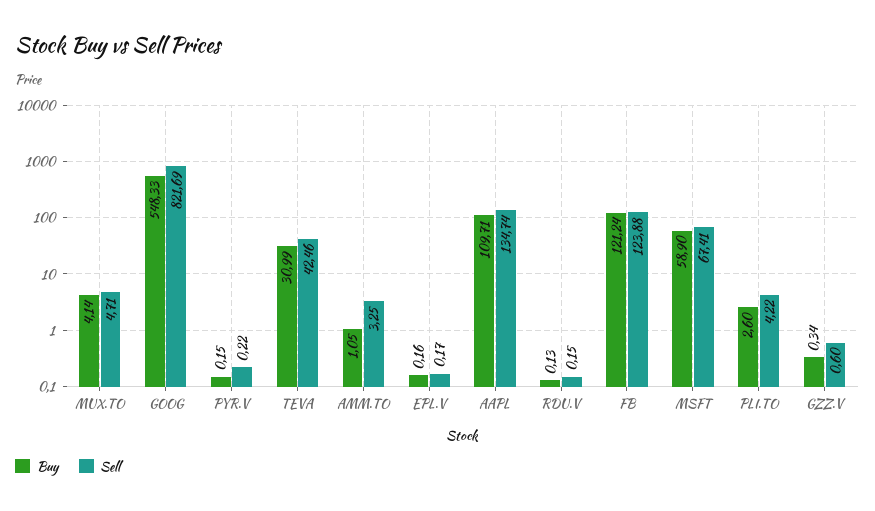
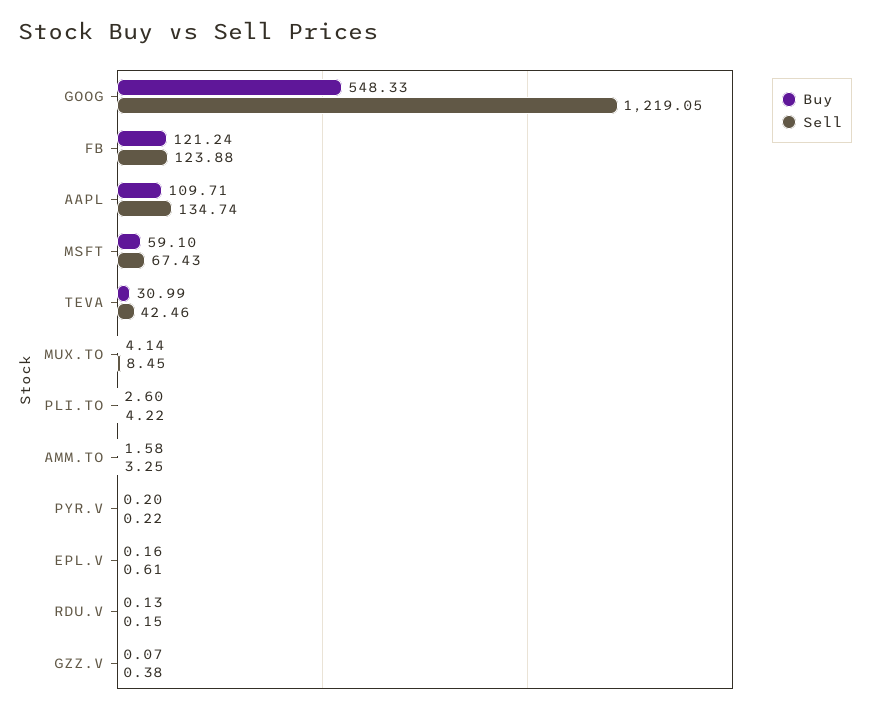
Sell, MUX.TO: 4.71 -> 8.45
Sell, GOOG: 821.69 -> 1219.05
Buy, PYR.V: 0.15 -> 0.2
Buy, AMM.TO: 1.05 -> 1.58
Sell, EPL.V: 0.17 -> 0.61
Buy, MSFT: 58.9 -> 59.1
Sell, MSFT: 67.41 -> 67.43
Buy, GZZ.V: 0.34 -> 0.07
Sell, GZZ.V: 0.6 -> 0.38

